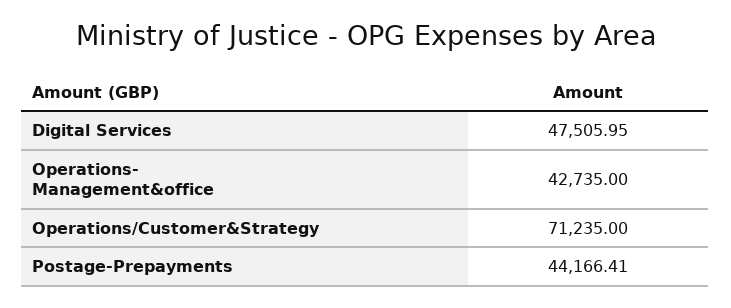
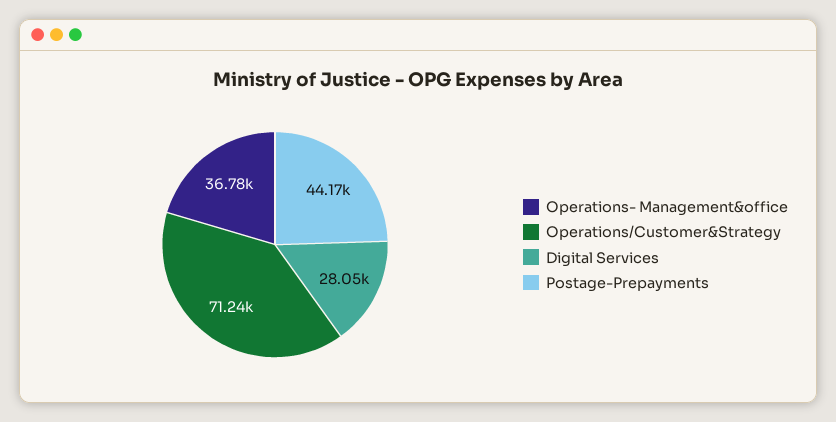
Digital Services: 47505.95 -> 28050
Operations- Management&office: 42735 -> 36780

